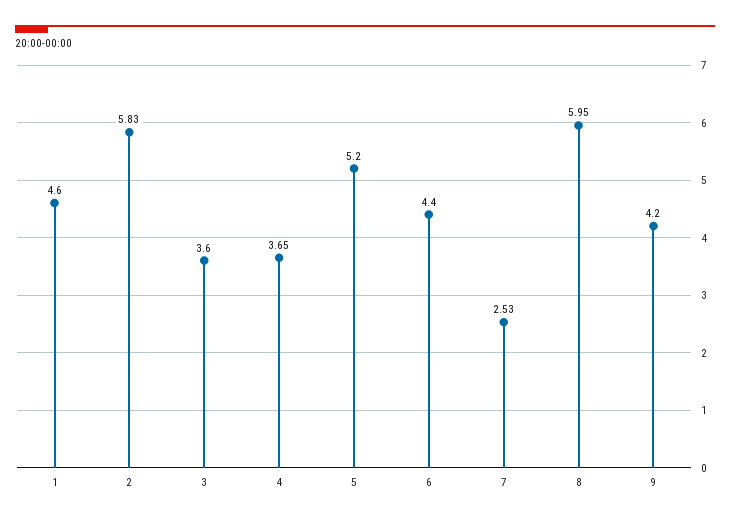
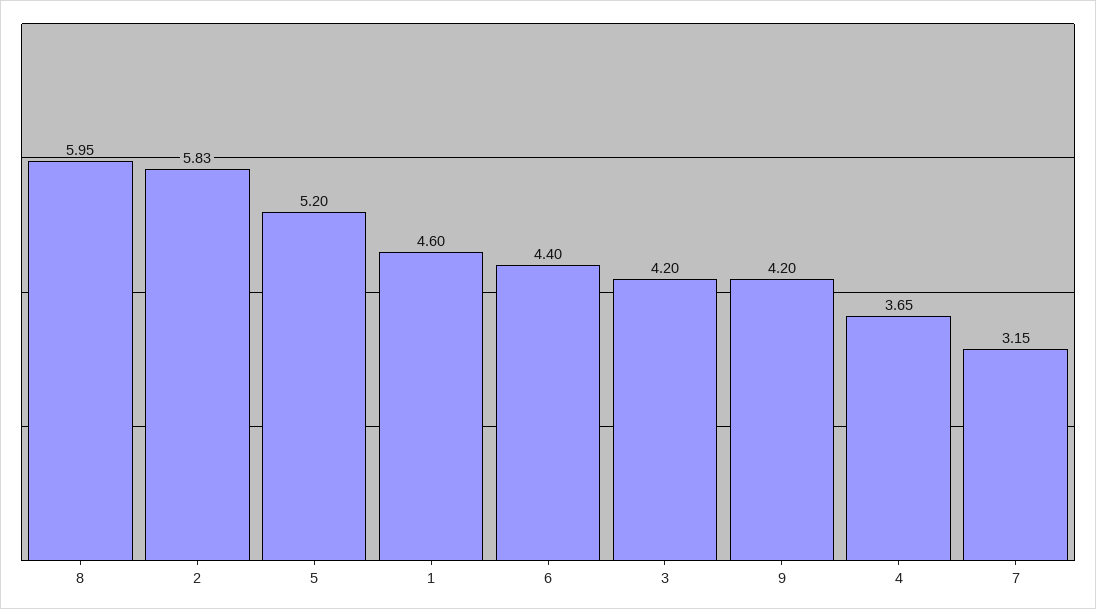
3: 3.6 -> 4.2
7: 2.53 -> 3.15

